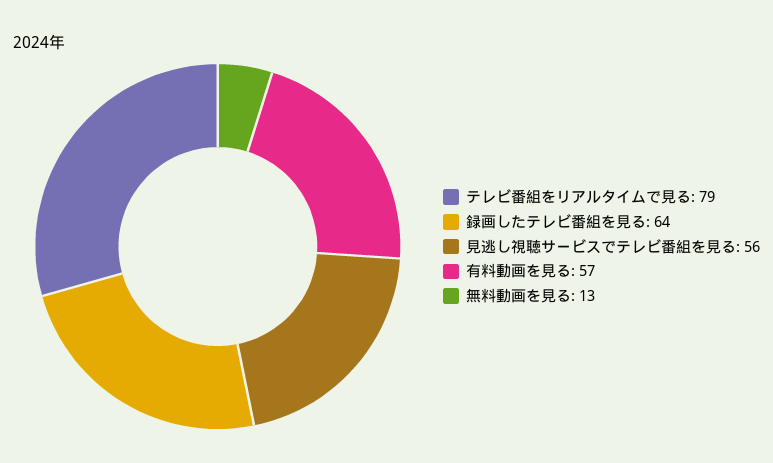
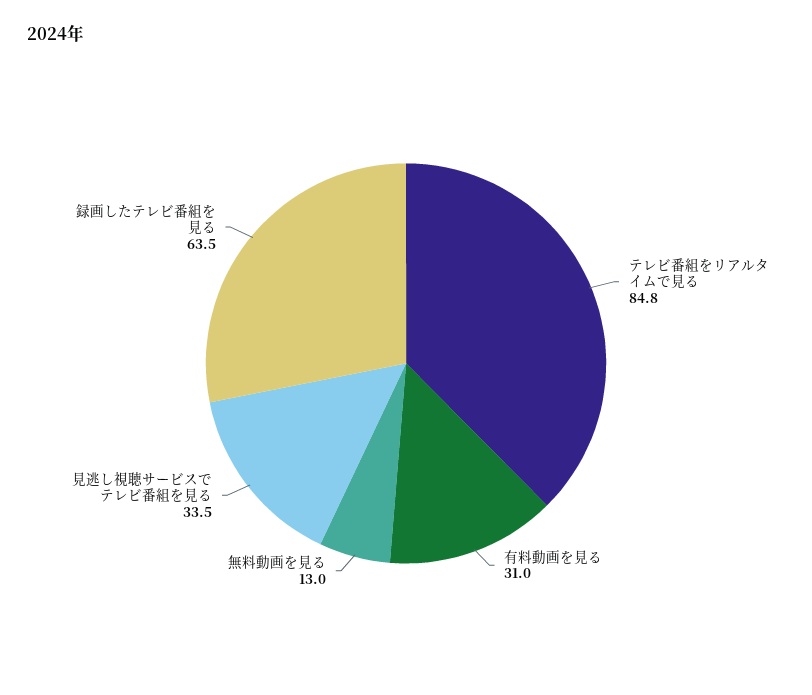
テレビ番組をリアルタイムで見る: 79 -> 84.8
見逃し視聴サービスでテレビ番組を見る: 56 -> 33.5
有料動画を見る: 57 -> 31

